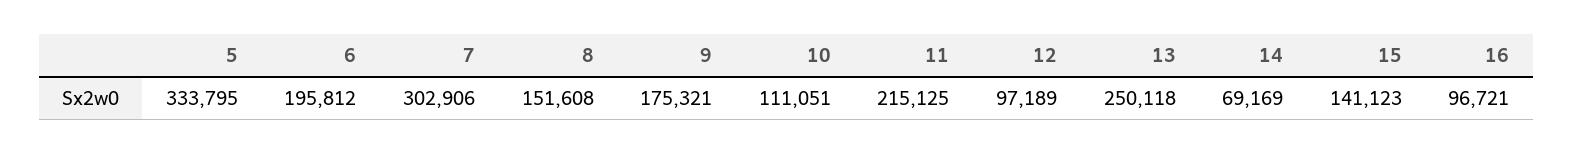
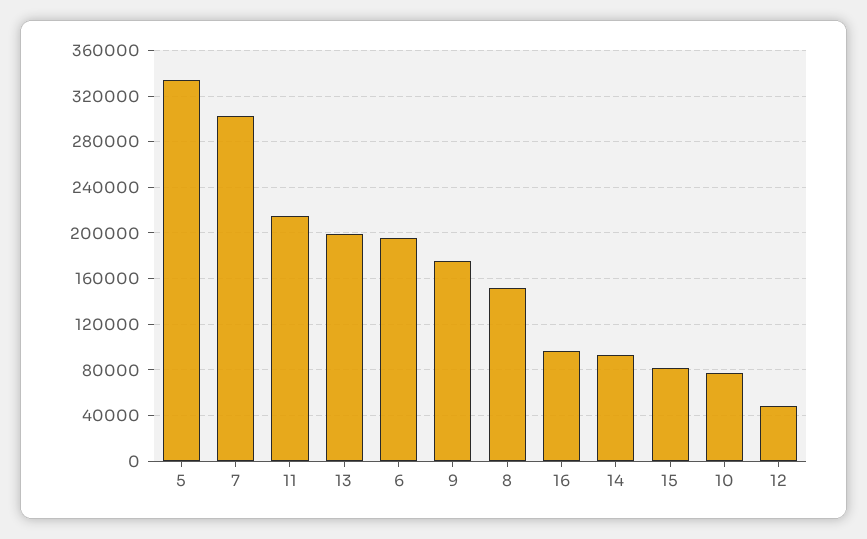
10: 111051 -> 80000
12: 97189 -> 50000
13: 250118 -> 200000
14: 69169 -> 90000
15: 141123 -> 80000

